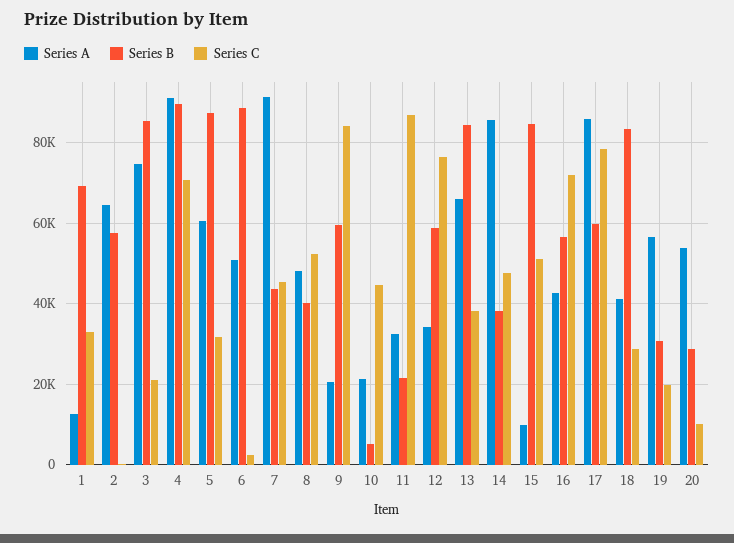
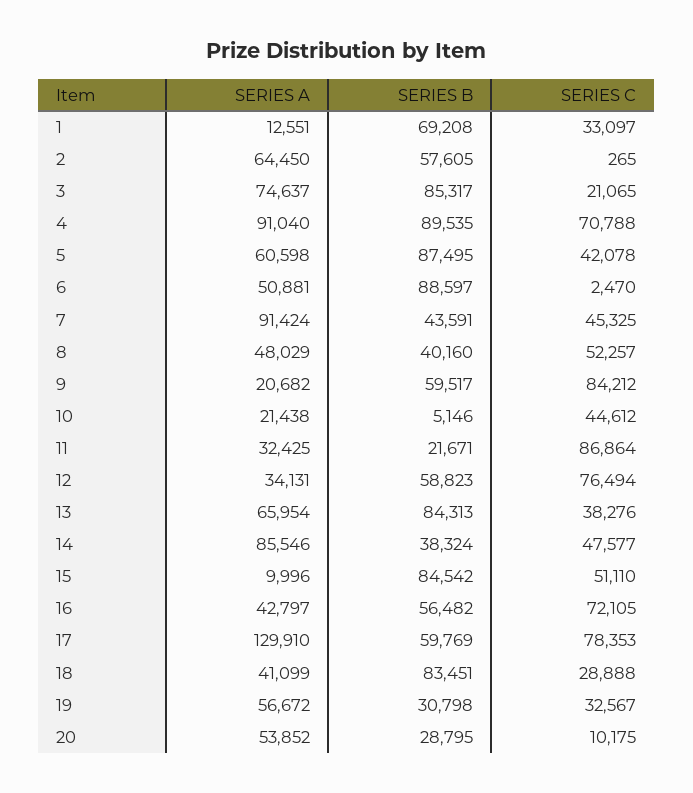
Series C, 5: 32000 -> 42078
Series A, 17: 86000 -> 129910
Series C, 19: 20000 -> 32567

